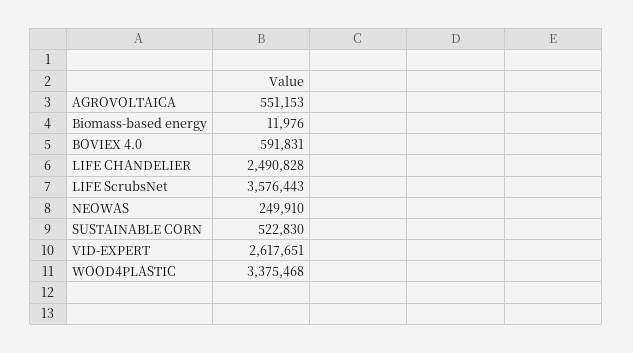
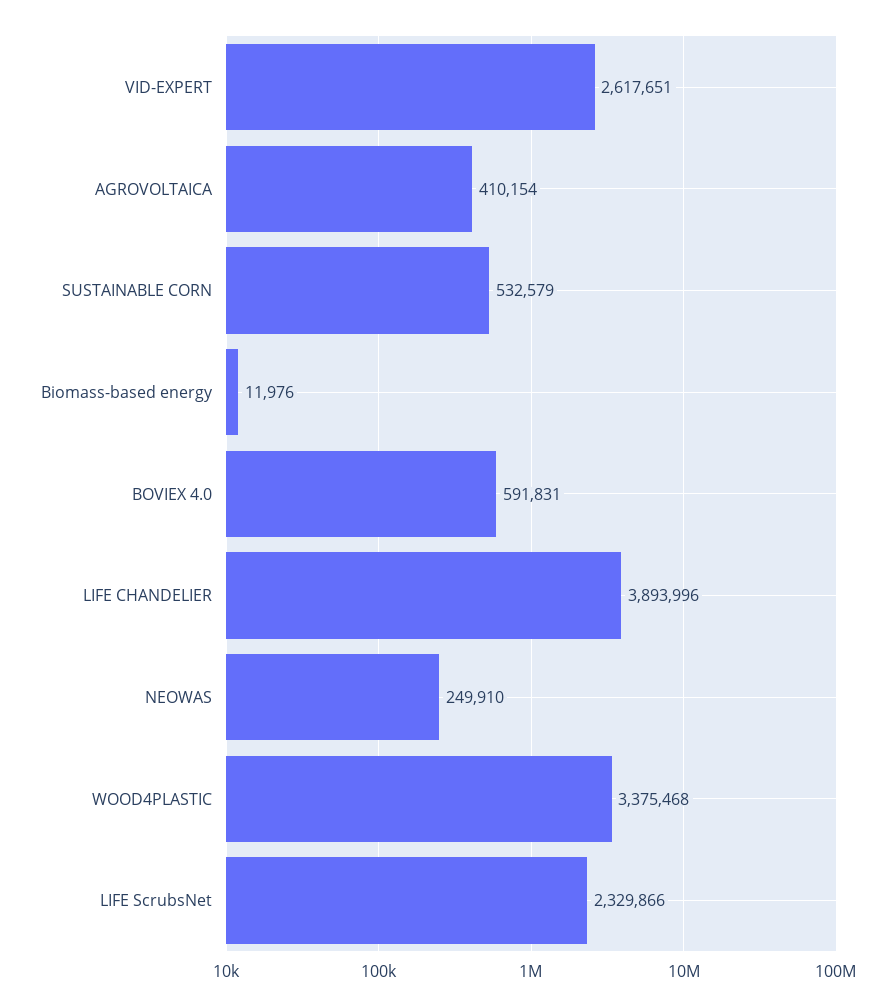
AGROVOLTAICA: 551153 -> 410154
LIFE CHANDELIER: 2490828 -> 3893996
LIFE ScrubsNet: 3576443 -> 2329866
SUSTAINABLE CORN: 522830 -> 532579

